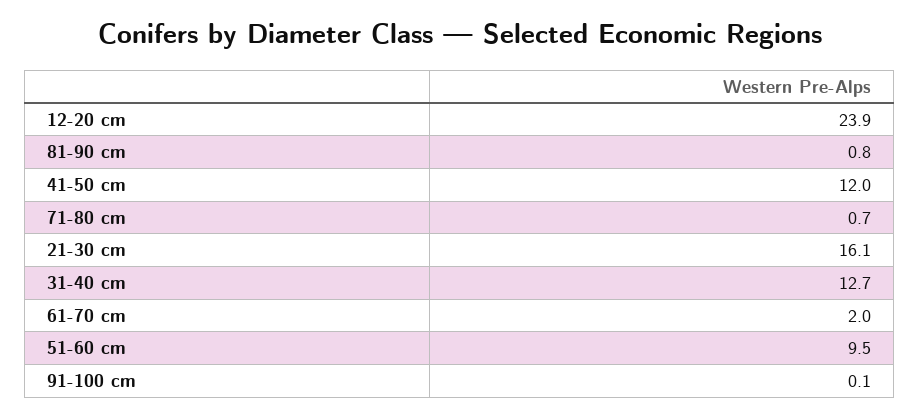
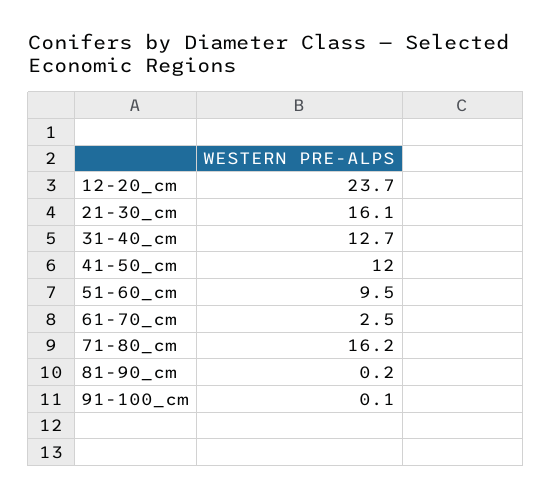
12-20 cm: 23.9 -> 23.7
81-90 cm: 0.8 -> 0.2
71-80 cm: 0.7 -> 16.2
61-70 cm: 2 -> 2.5

